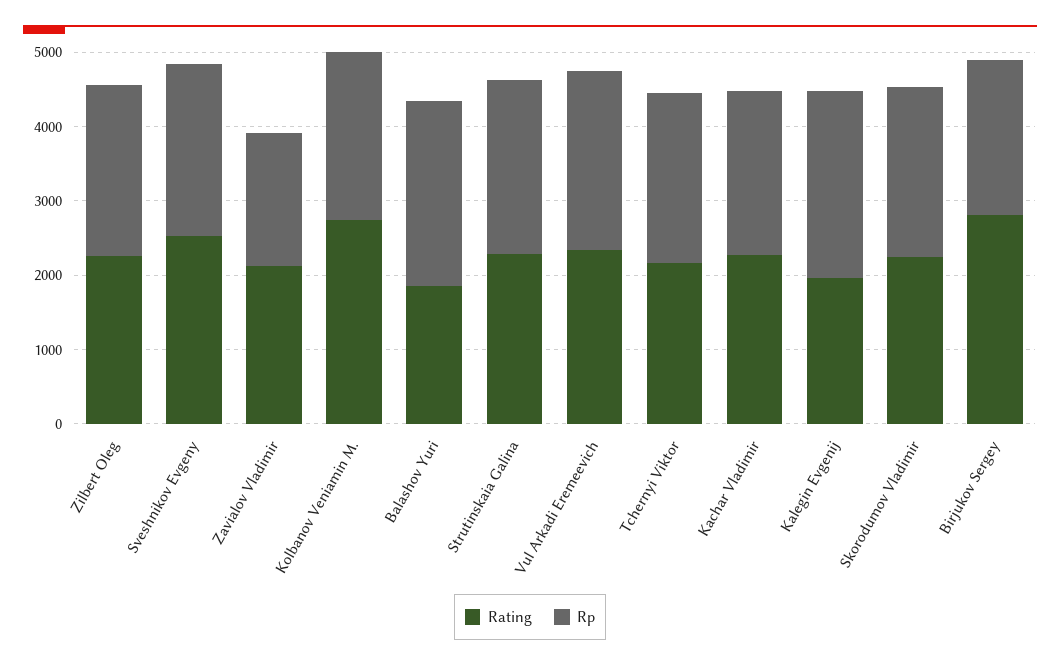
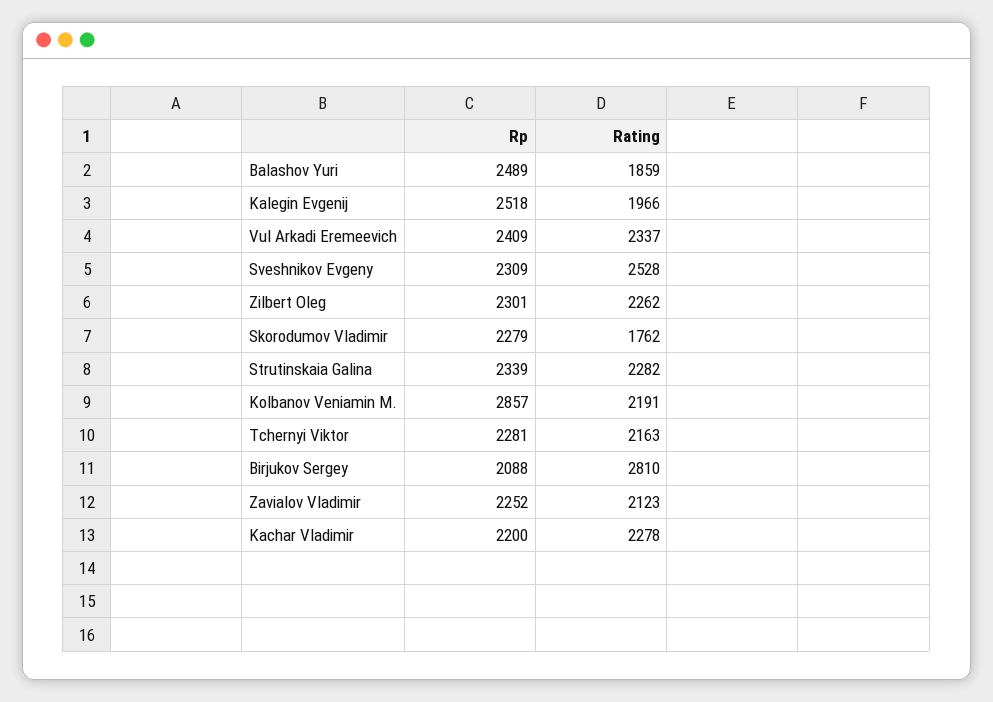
Rp, Zavialov Vladimir: 1800 -> 2252
Rating, Kolbanov Veniamin M.: 2800 -> 2191
Rp, Kolbanov Veniamin M.: 2200 -> 2857
Rating, Skorodumov Vladimir: 2200 -> 1762

